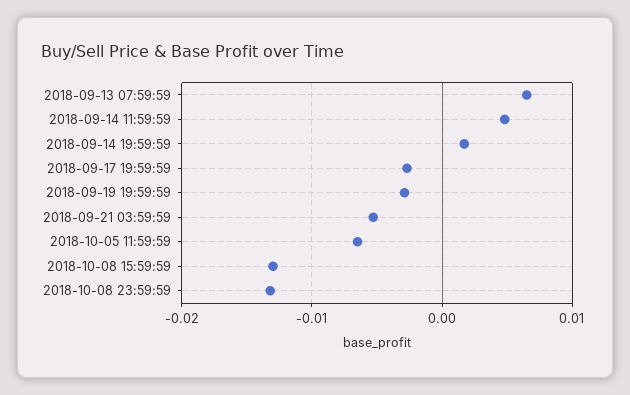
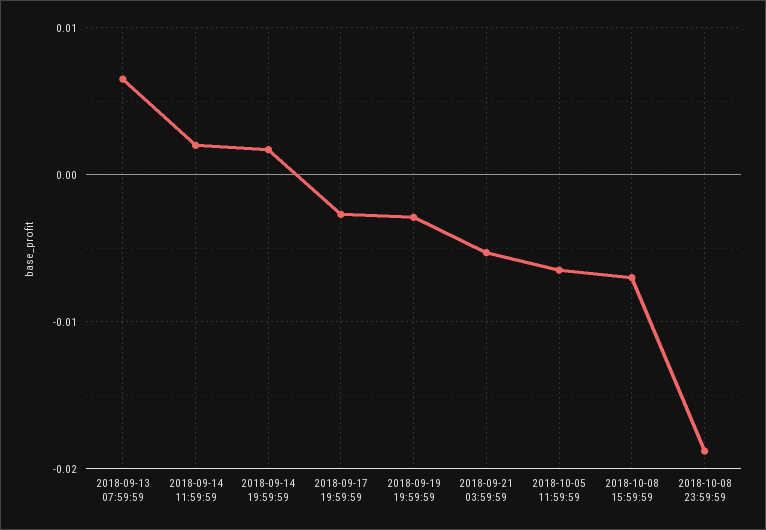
2018-09-14 11:59:59: 0.005 -> 0.002
2018-10-08 15:59:59: -0.013 -> -0.007
2018-10-08 23:59:59: -0.013 -> -0.019

